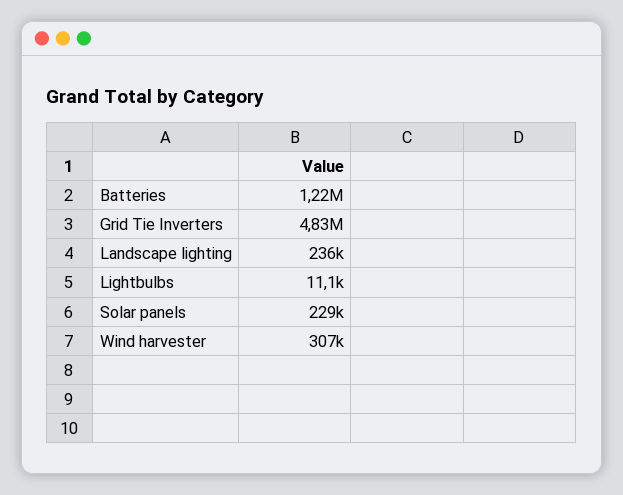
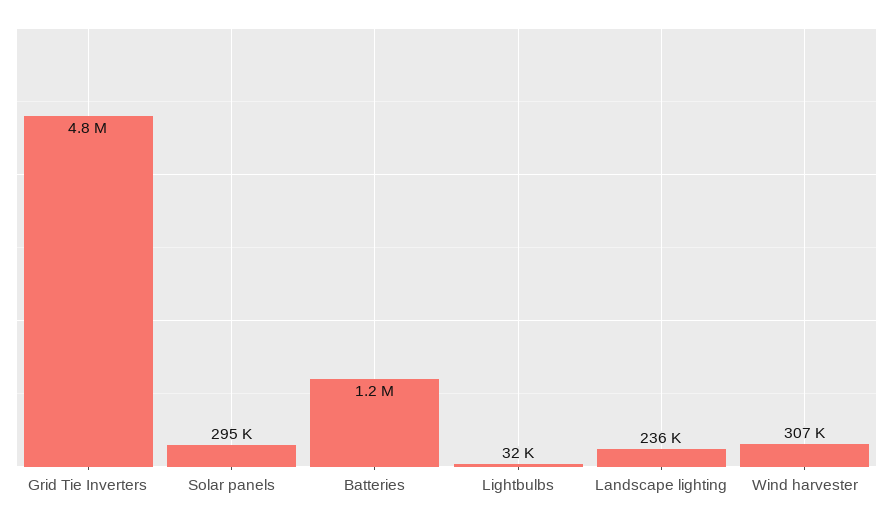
Lightbulbs: 11100 -> 32000
Solar panels: 229000 -> 295000

